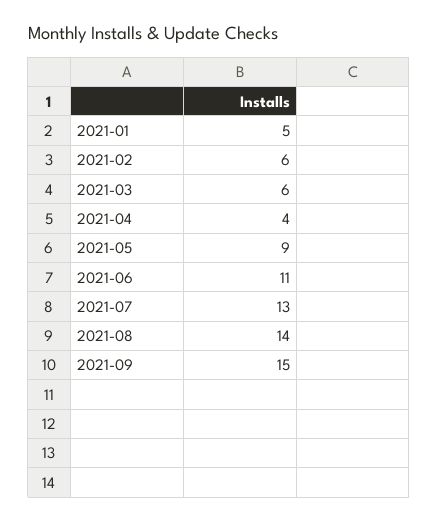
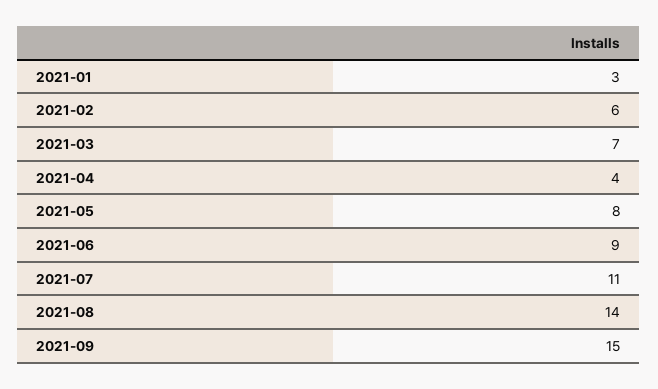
2021-01: 5 -> 3
2021-03: 6 -> 7
2021-05: 9 -> 8
2021-06: 11 -> 9
2021-07: 13 -> 11

